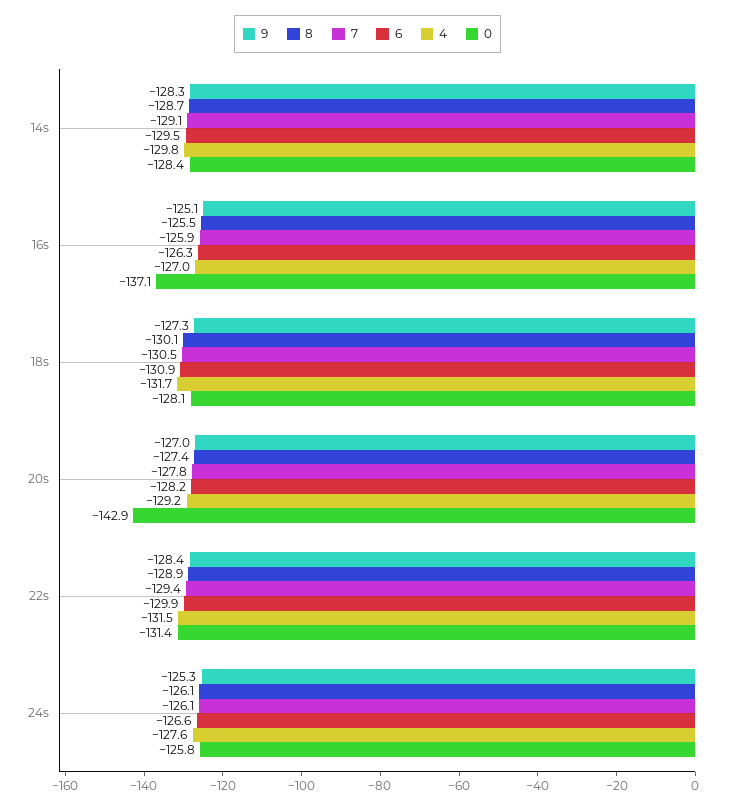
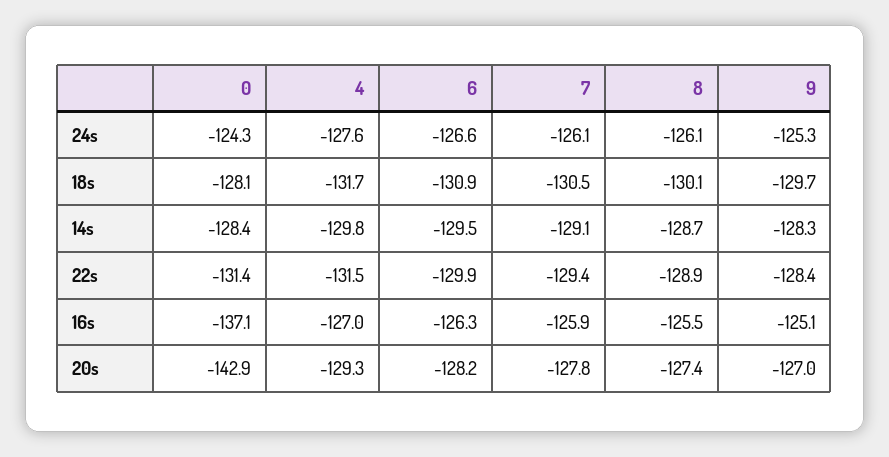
9, 18s: -127.3 -> -129.7
4, 20s: -129.2 -> -129.3
0, 24s: -125.8 -> -124.3

